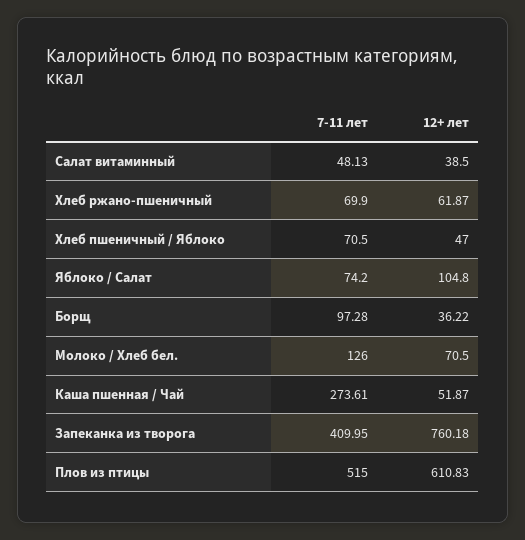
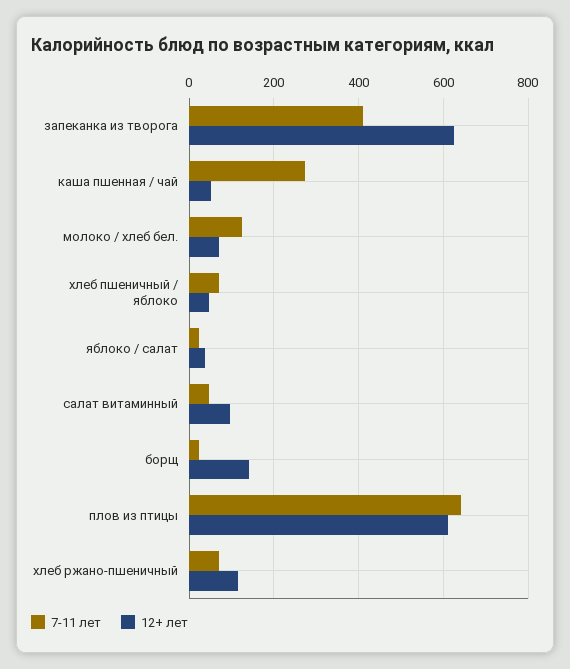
12+ лет, Салат витаминный: 38.5 -> 100
12+ лет, Хлеб ржано-пшеничный: 61.87 -> 120
7-11 лет, Яблоко / Салат: 74.2 -> 20
12+ лет, Яблоко / Салат: 104.8 -> 40
7-11 лет, Борщ: 97.28 -> 20
12+ лет, Борщ: 36.22 -> 140
12+ лет, Запеканка из творога: 760.18 -> 620
7-11 лет, Плов из птицы: 515 -> 640

